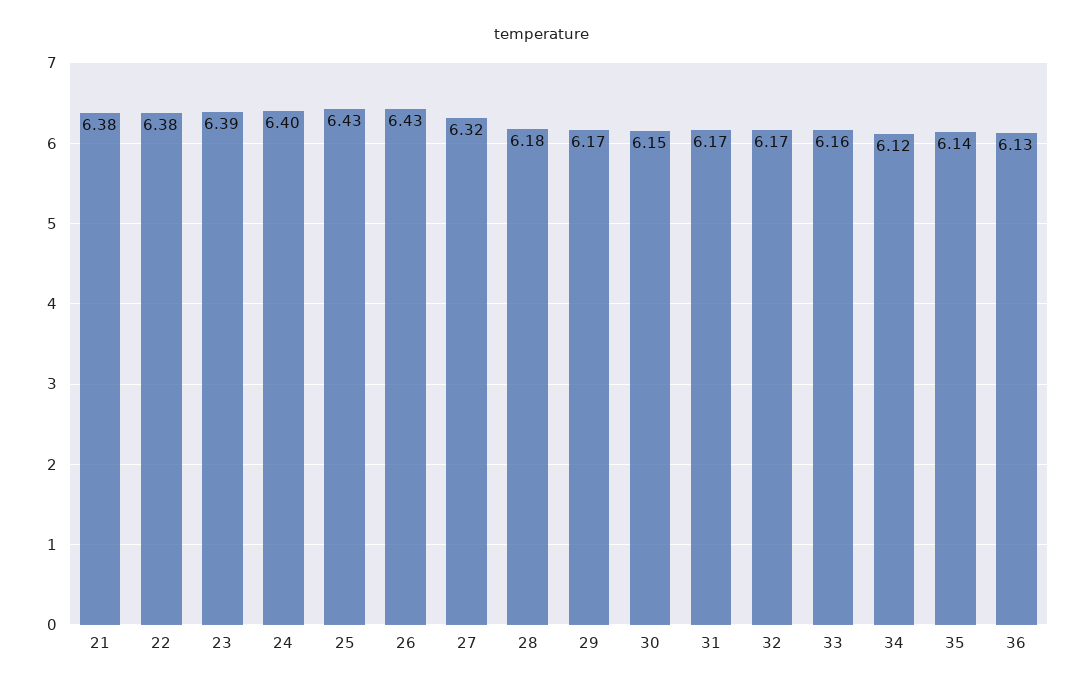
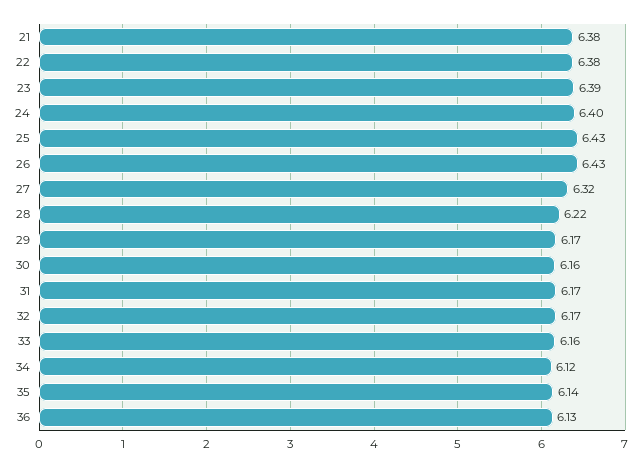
28: 6.18 -> 6.22
30: 6.15 -> 6.16

